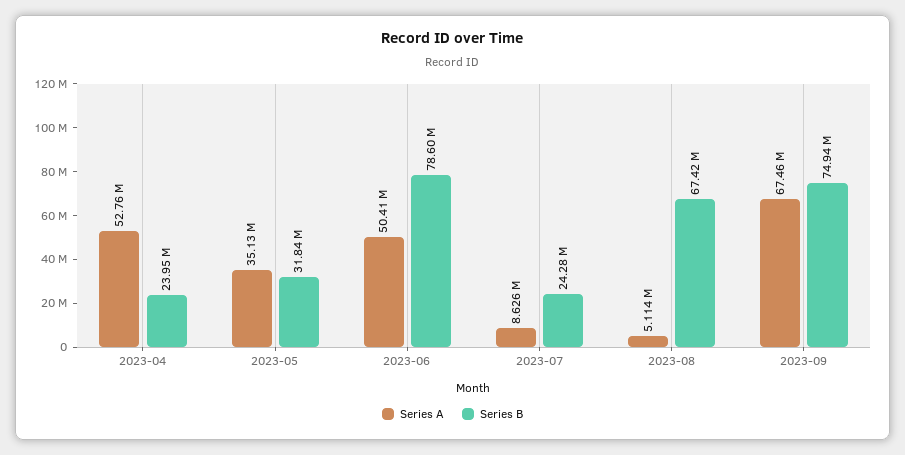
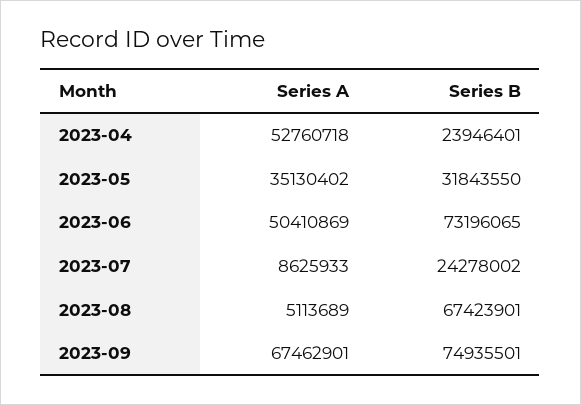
Series B, 2023-06: 78600000 -> 73196065

